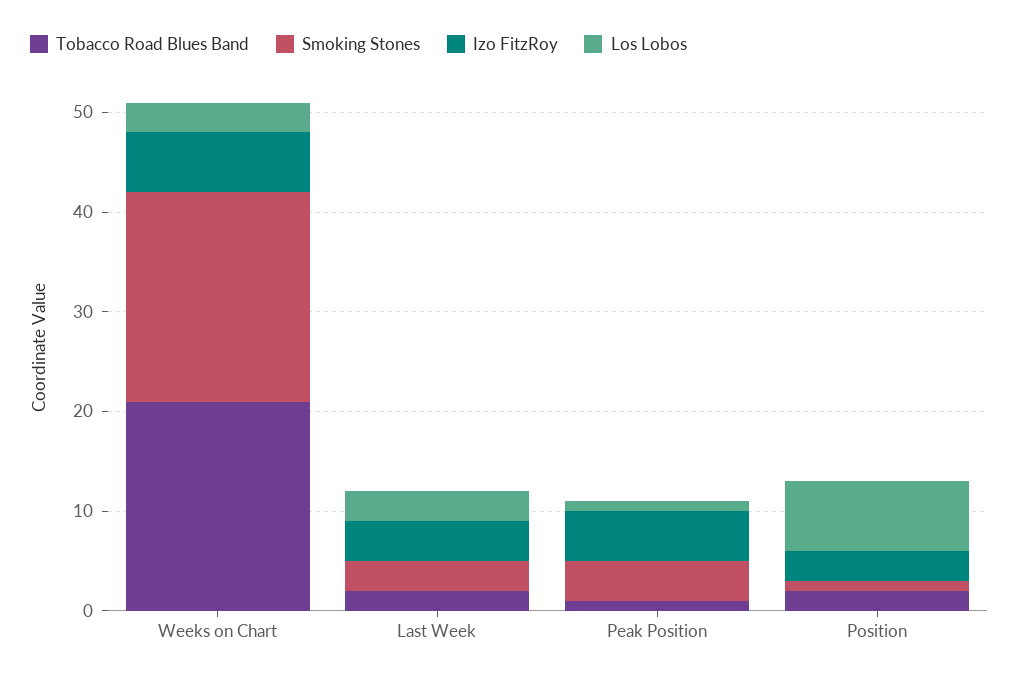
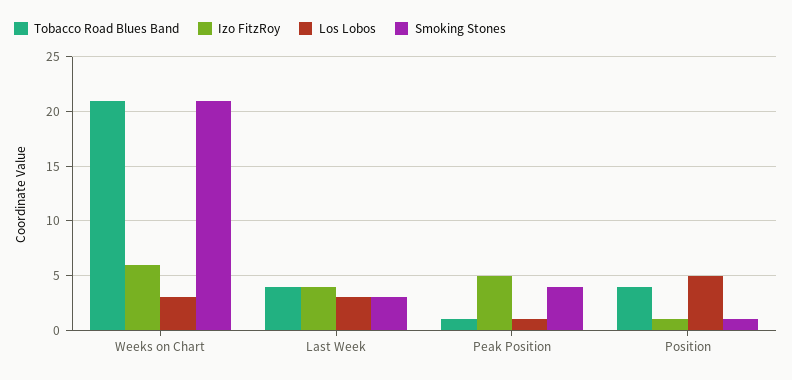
Tobacco Road Blues Band, Last Week: 2 -> 4
Tobacco Road Blues Band, Position: 2 -> 4
Izo FitzRoy, Position: 3 -> 1
Los Lobos, Position: 7 -> 5

